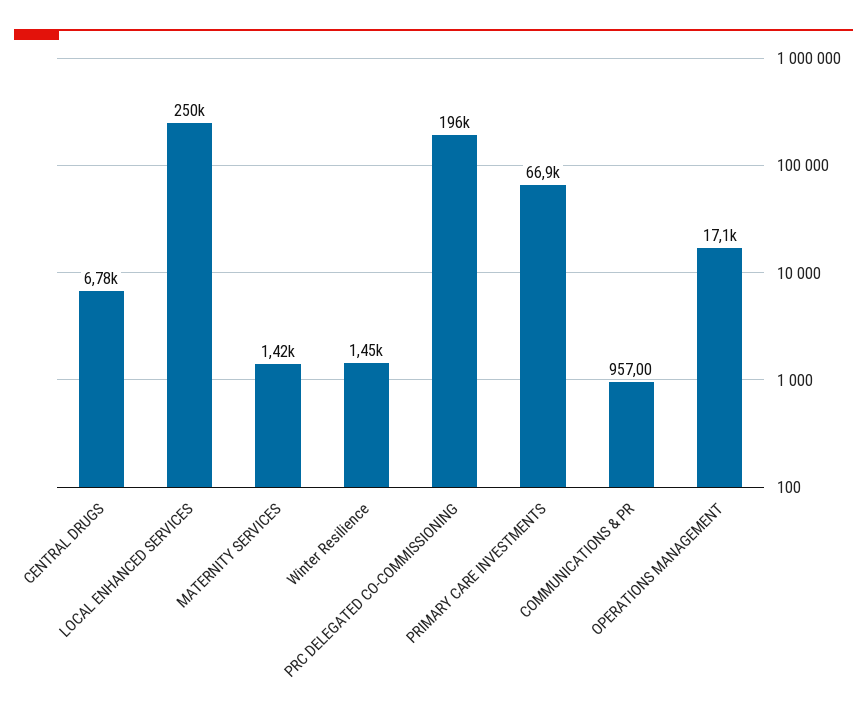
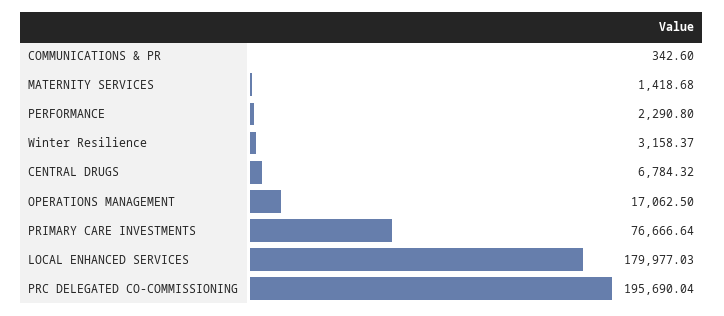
LOCAL ENHANCED SERVICES: 250000 -> 179977.03
Winter Resilience: 1450 -> 3158.37
PRIMARY CARE INVESTMENTS: 66900 -> 76666.64
COMMUNICATIONS & PR: 957 -> 342.6
PERFORMANCE: none -> 2290.8

